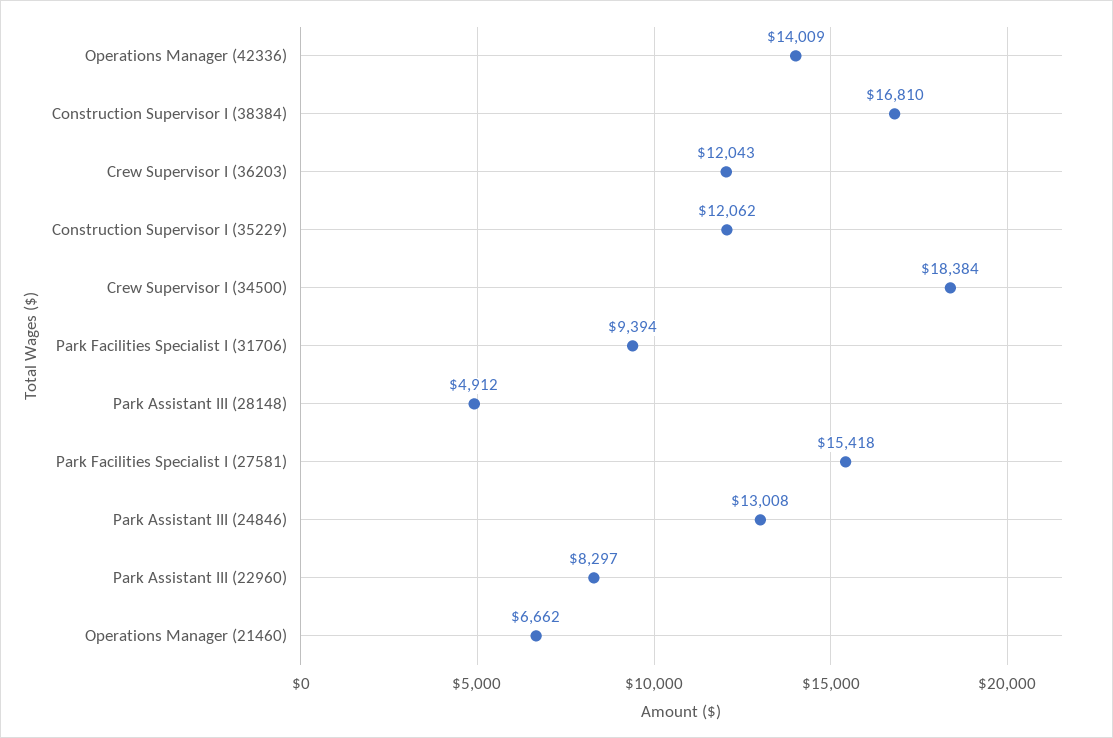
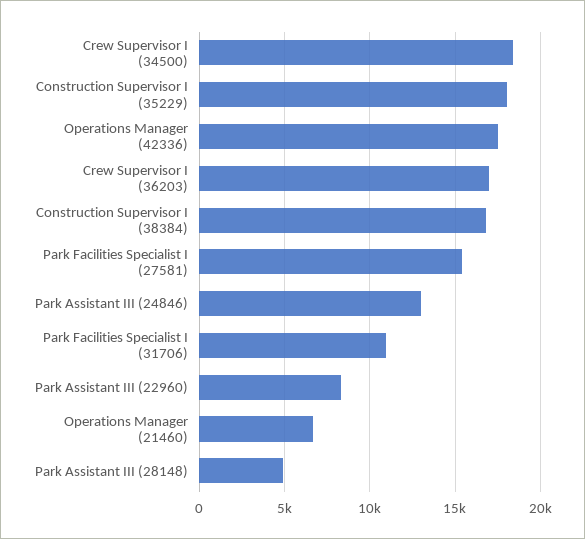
Operations Manager (42336): 14009 -> 17500
Crew Supervisor I (36203): 12043 -> 17000
Construction Supervisor I (35229): 12062 -> 18000
Park Facilities Specialist I (31706): 9394 -> 11000

